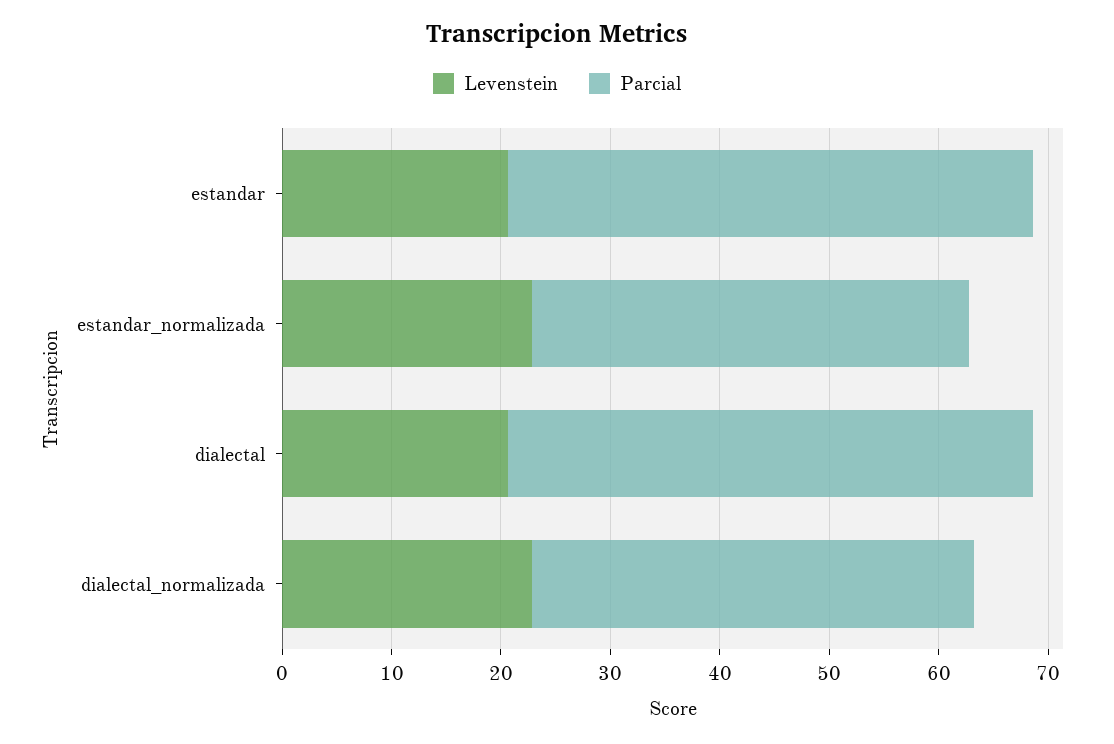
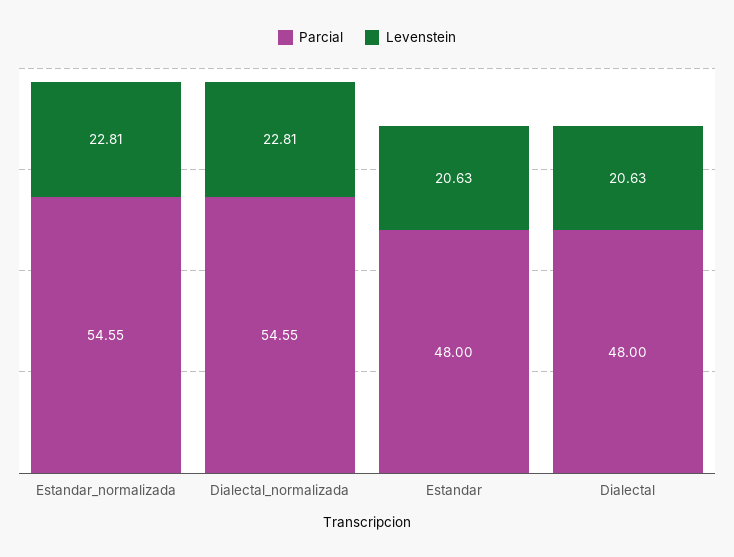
Parcial, estandar_normalizada: 40 -> 54.55
Parcial, dialectal_normalizada: 40 -> 54.55

